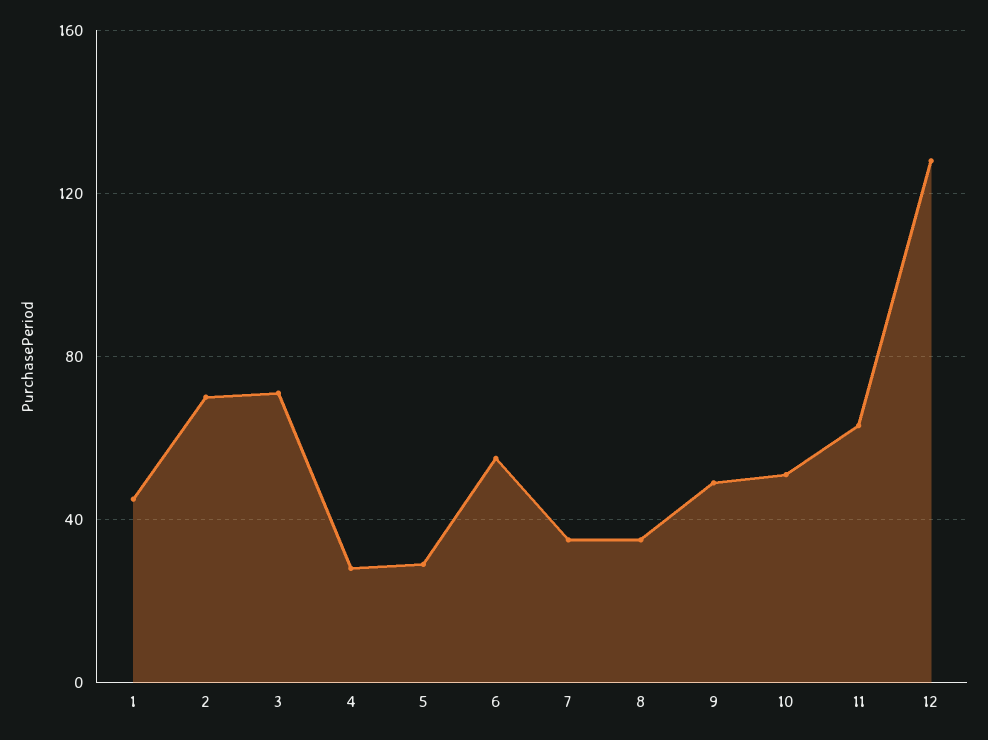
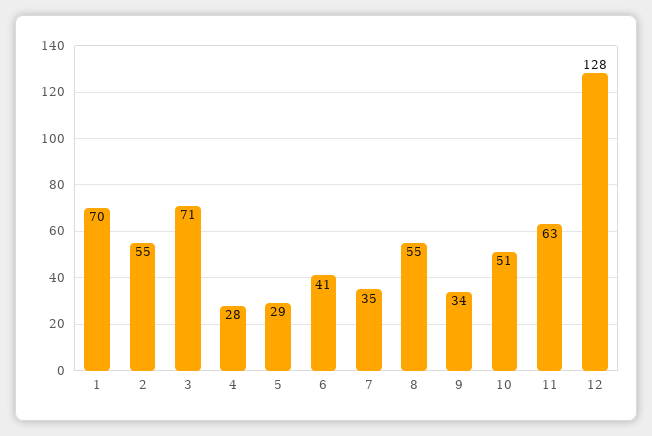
1: 45 -> 70
2: 70 -> 55
6: 55 -> 41
8: 35 -> 55
9: 50 -> 34

